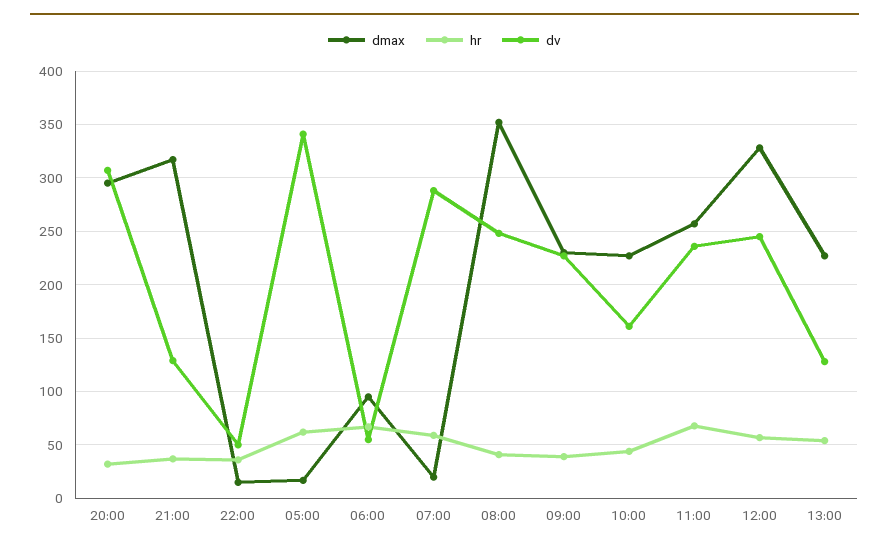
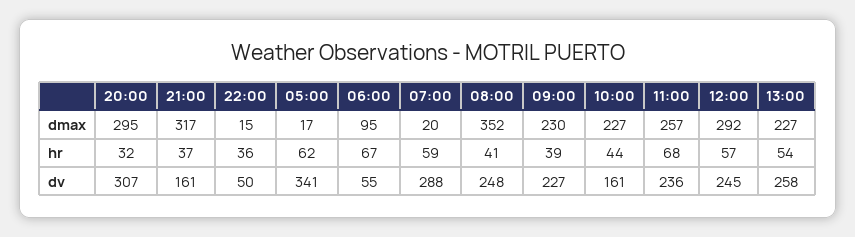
dv, 21:00: 130 -> 161
dmax, 12:00: 330 -> 292
dv, 13:00: 130 -> 258

